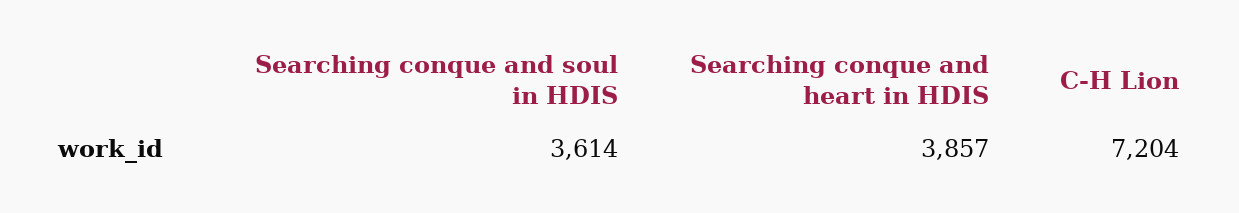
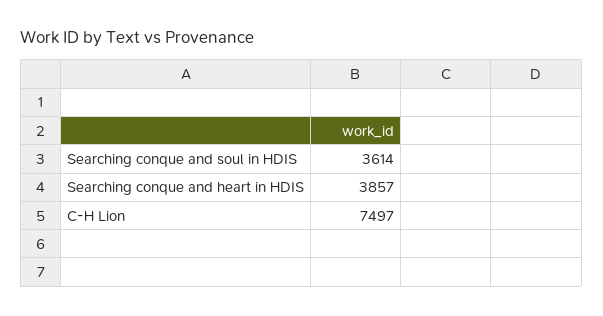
C-H Lion: 7204 -> 7497

